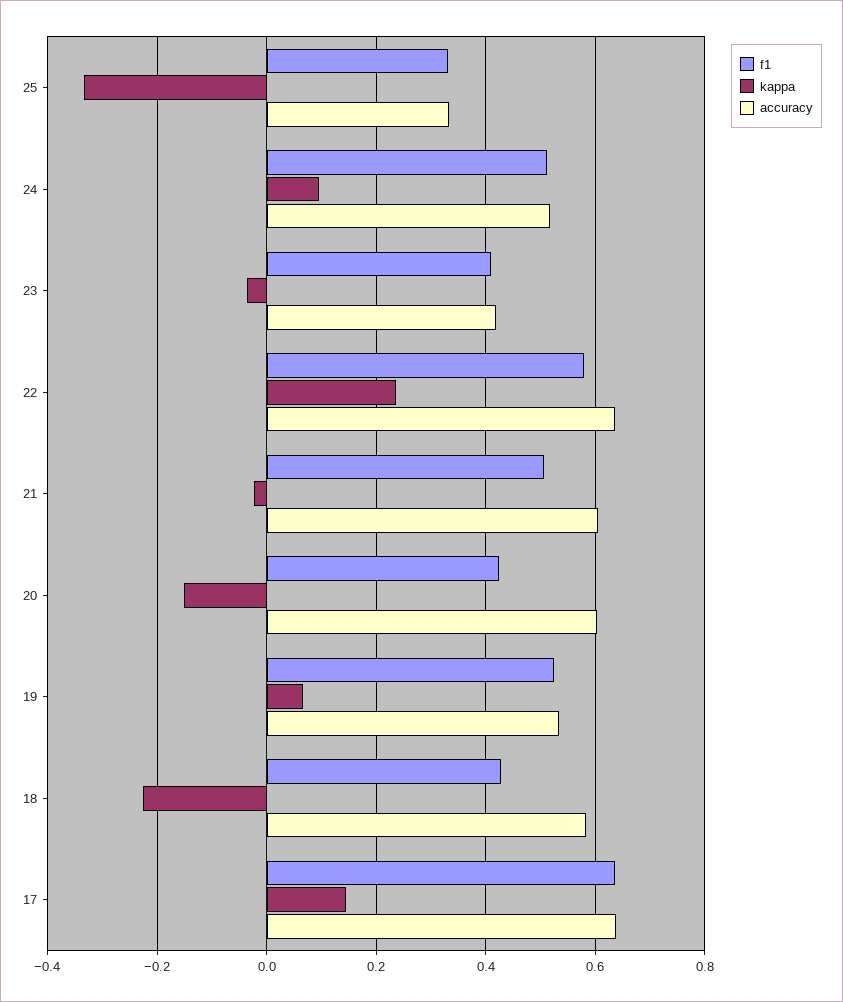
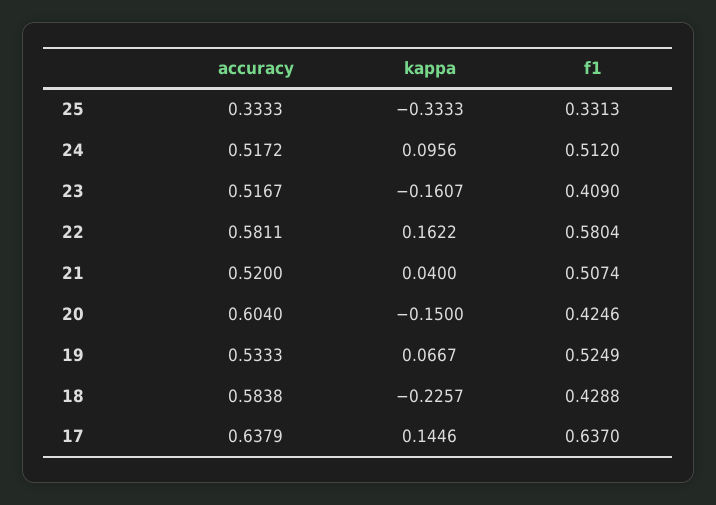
kappa, 23: -0.04 -> -0.1607
accuracy, 23: 0.42 -> 0.5167
kappa, 22: 0.24 -> 0.1622
accuracy, 22: 0.64 -> 0.5811
kappa, 21: -0.02 -> 0.04
accuracy, 21: 0.6 -> 0.52

